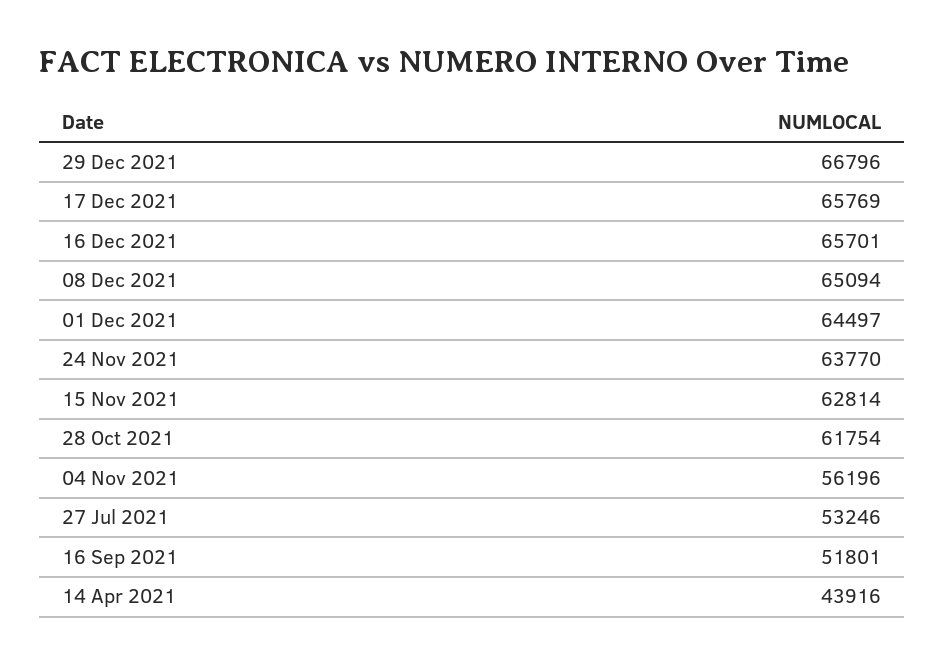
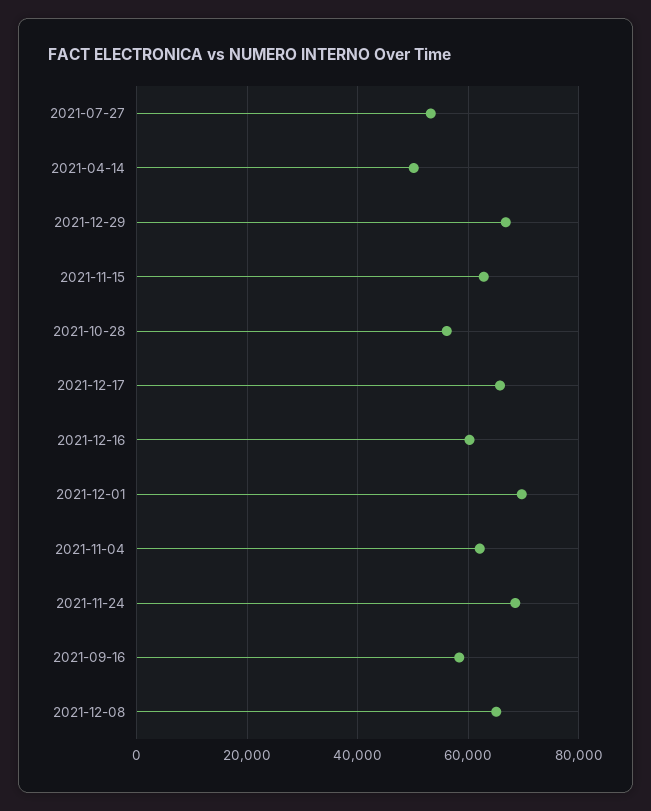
16 Dec 2021: 65701 -> 60000
01 Dec 2021: 64497 -> 70000
24 Nov 2021: 63770 -> 68000
28 Oct 2021: 61754 -> 56000
04 Nov 2021: 56196 -> 62000
16 Sep 2021: 51801 -> 58000
14 Apr 2021: 43916 -> 50000

